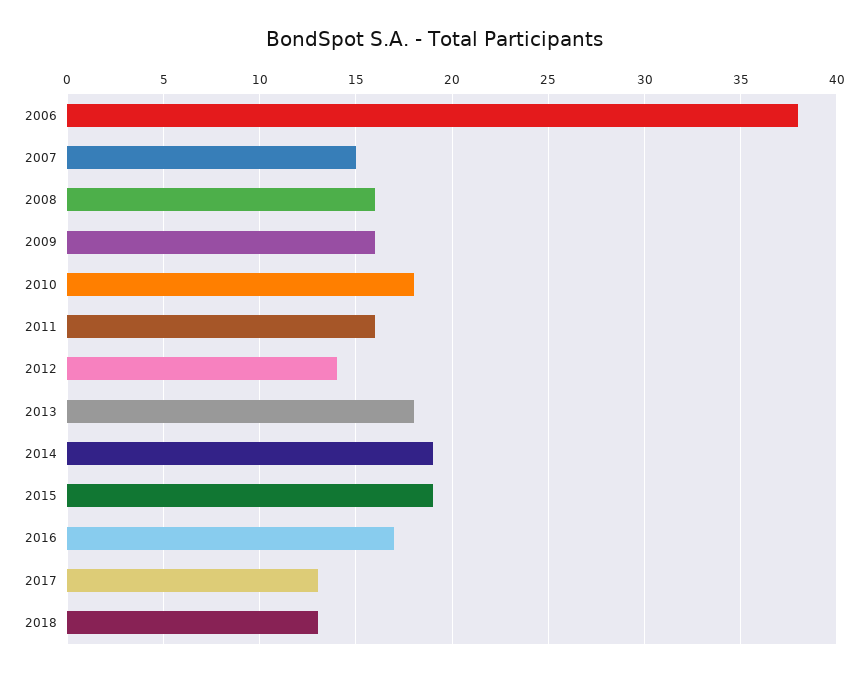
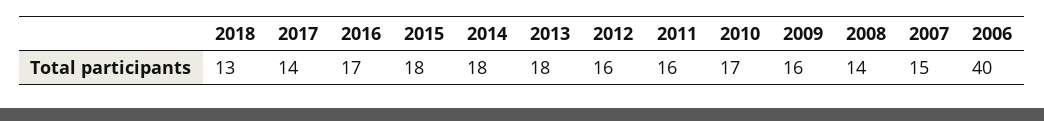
2006: 38 -> 40
2008: 16 -> 14
2010: 18 -> 17
2012: 14 -> 16
2014: 19 -> 18
2015: 19 -> 18
2017: 13 -> 14

